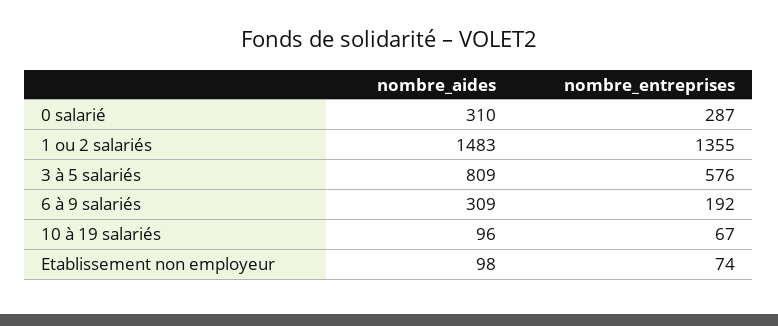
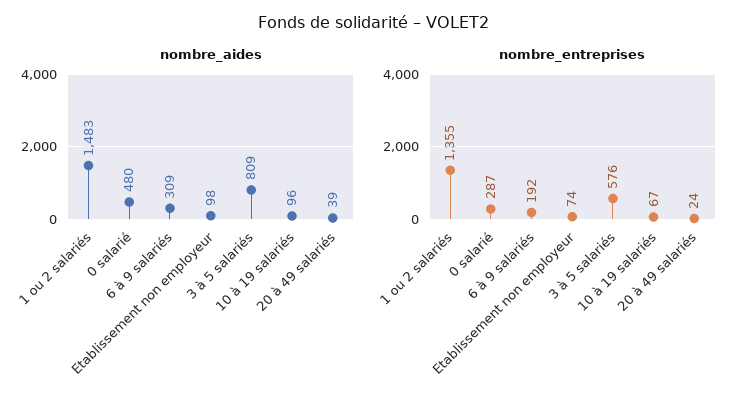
nombre_aides, 0 salarié: 310 -> 480
nombre_aides, 20 à 49 salariés: none -> 39
nombre_entreprises, 20 à 49 salariés: none -> 24

